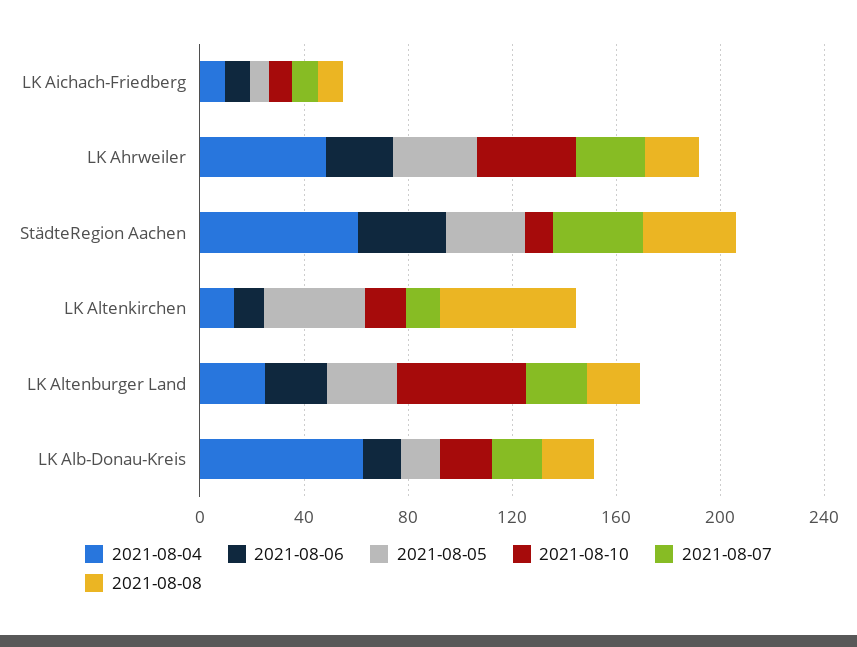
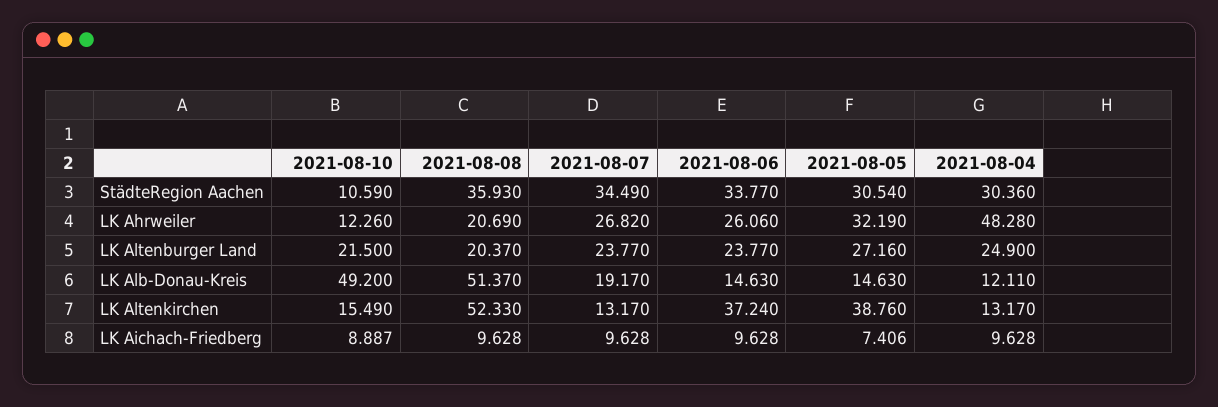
2021-08-10, LK Ahrweiler: 40 -> 12.26
2021-08-04, StädteRegion Aachen: 60 -> 30.36
2021-08-06, LK Altenkirchen: 10 -> 37.24
2021-08-10, LK Altenburger Land: 50 -> 21.5
2021-08-04, LK Alb-Donau-Kreis: 60 -> 12.11
2021-08-10, LK Alb-Donau-Kreis: 20 -> 49.2
2021-08-08, LK Alb-Donau-Kreis: 20 -> 51.37

